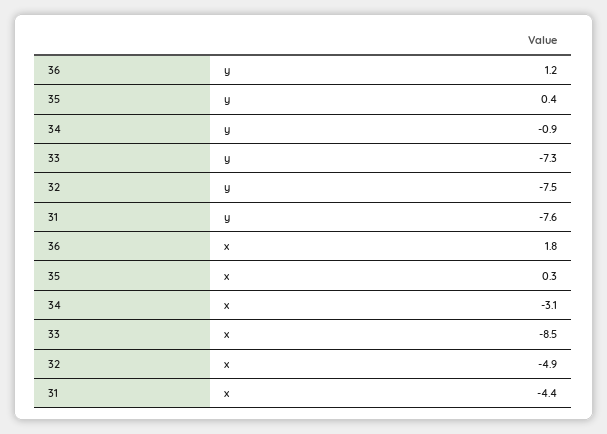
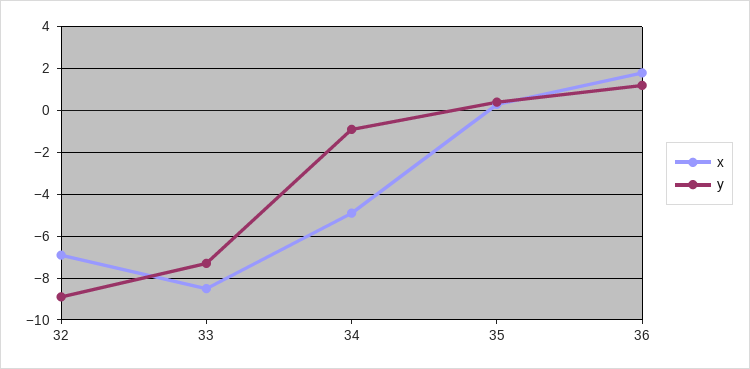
y, 32: -7.5 -> -9
y, 31: -7.6 -> none
x, 34: -3.1 -> -5
x, 32: -4.9 -> -7
x, 31: -4.4 -> none

